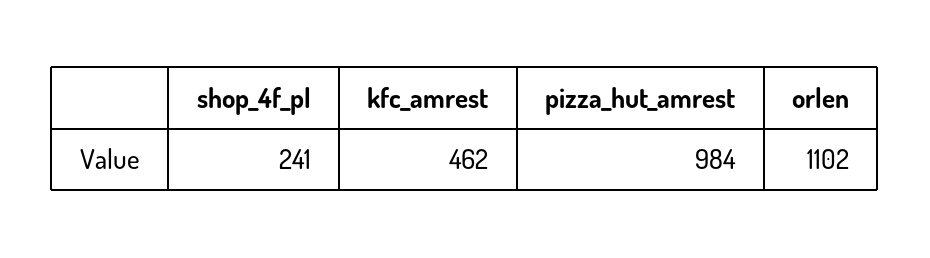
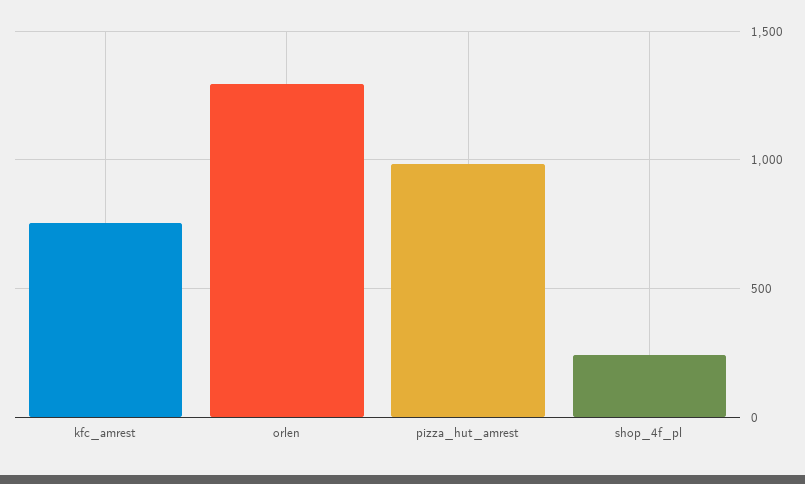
kfc_amrest: 462 -> 750
orlen: 1102 -> 1300

